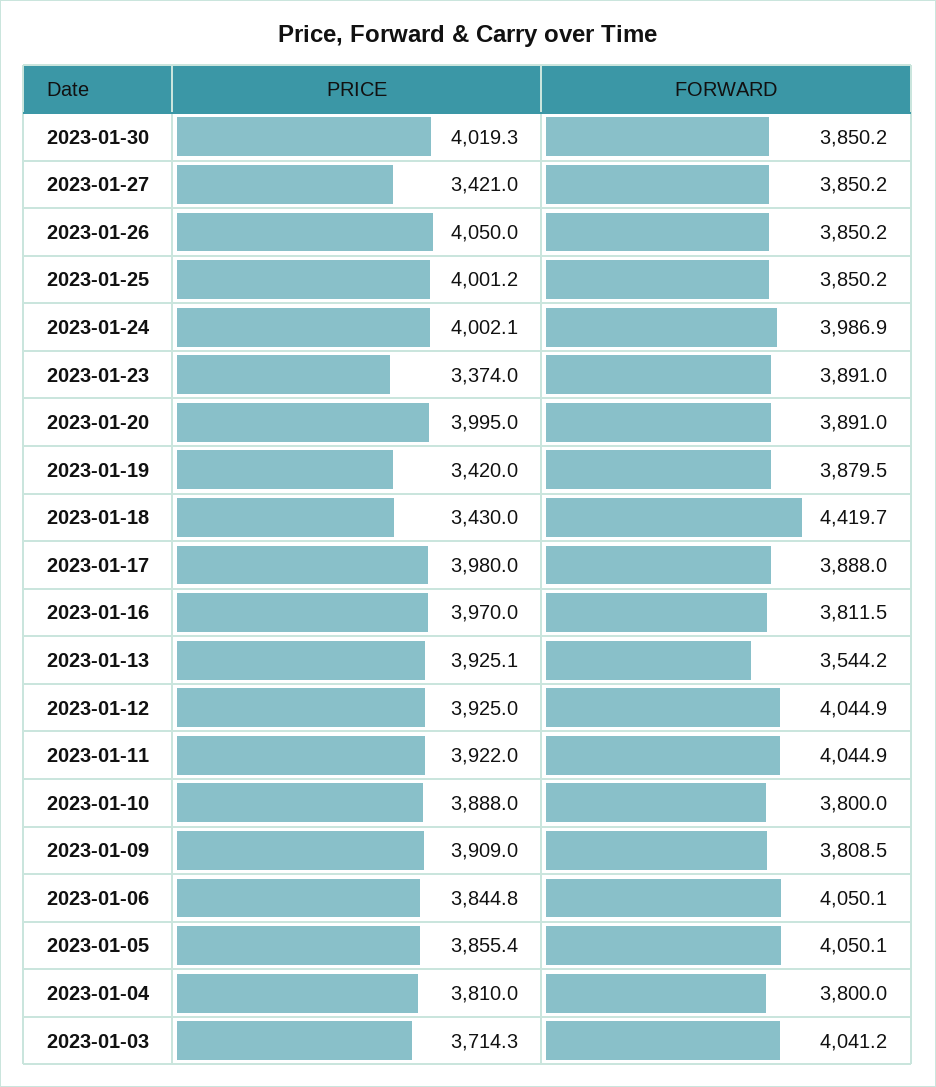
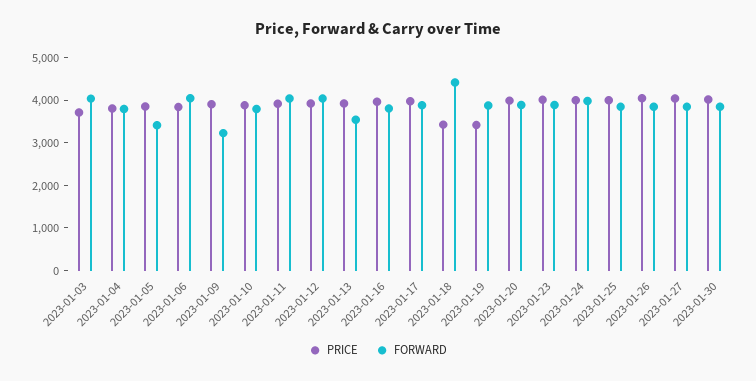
PRICE, 2023-01-27: 3421 -> 4000
PRICE, 2023-01-23: 3374 -> 4000
FORWARD, 2023-01-09: 3808.5 -> 3200
FORWARD, 2023-01-05: 4050.1 -> 3400

